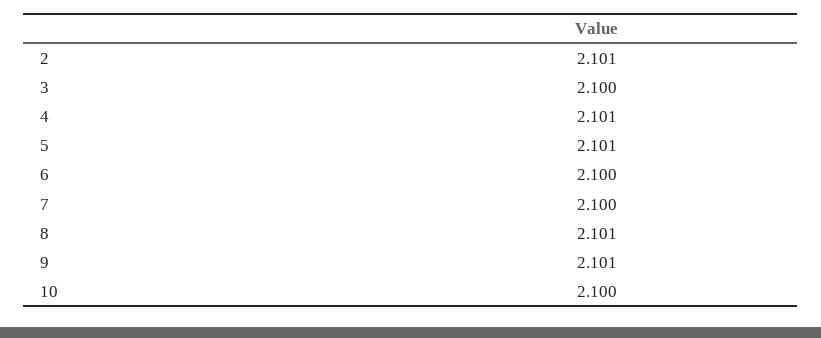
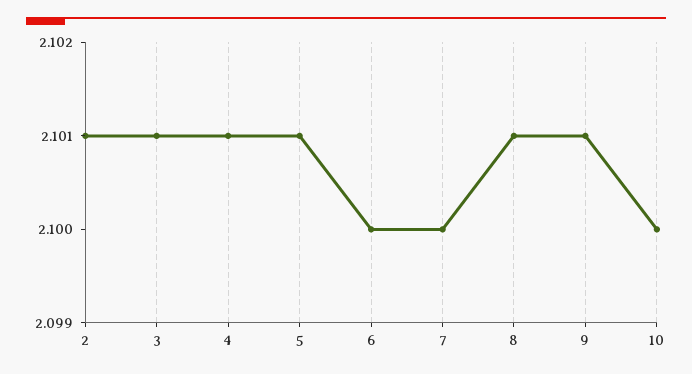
3: 2.1 -> 2.101

